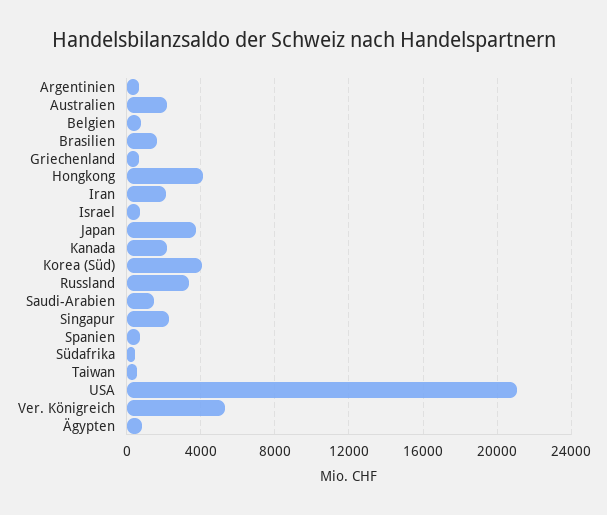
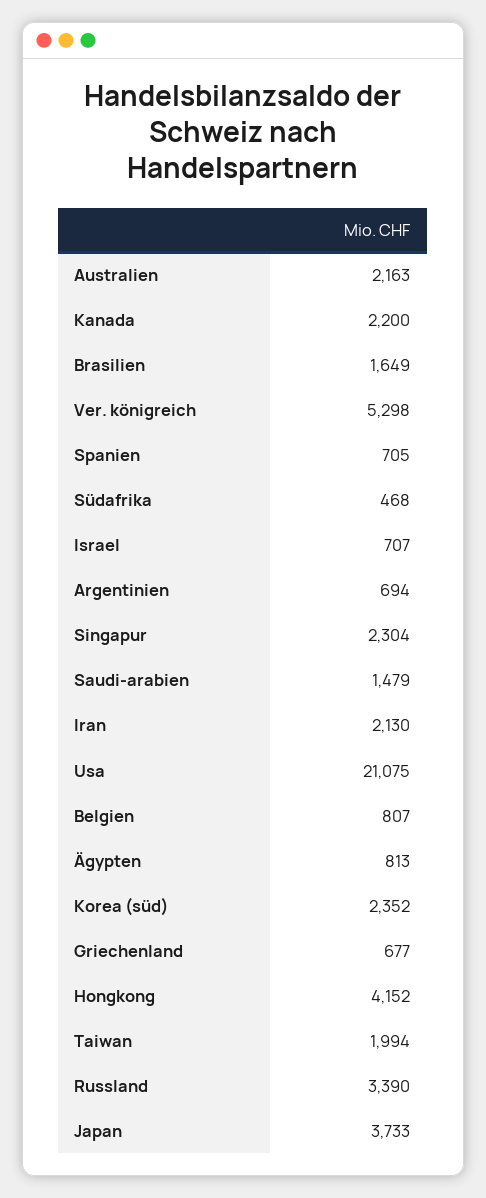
Korea (Süd): 4000 -> 2352
Taiwan: 500 -> 1994

